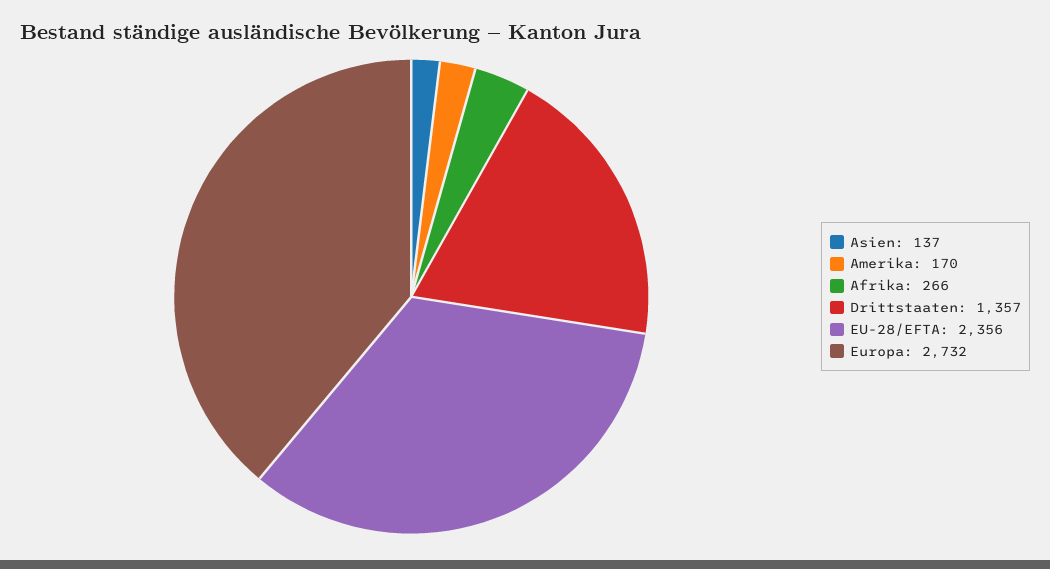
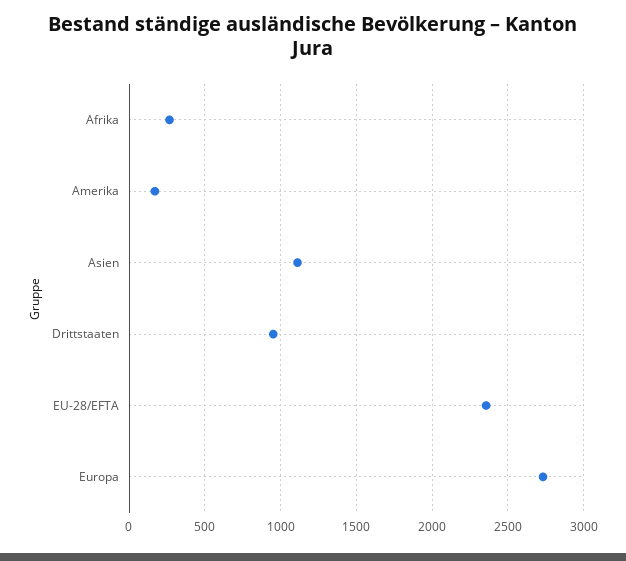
Asien: 137 -> 1100
Drittstaaten: 1357 -> 950

